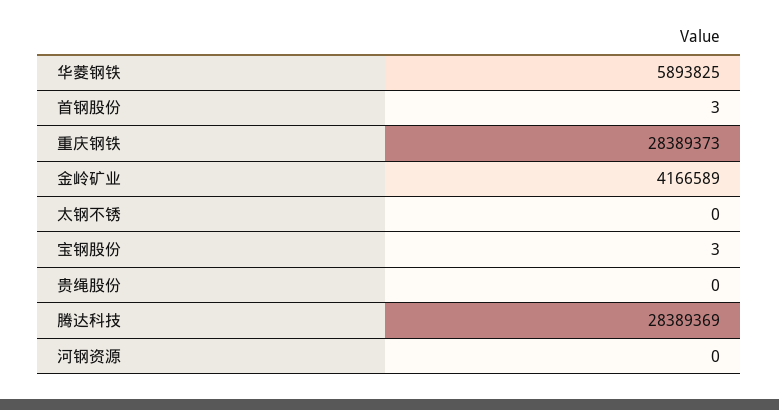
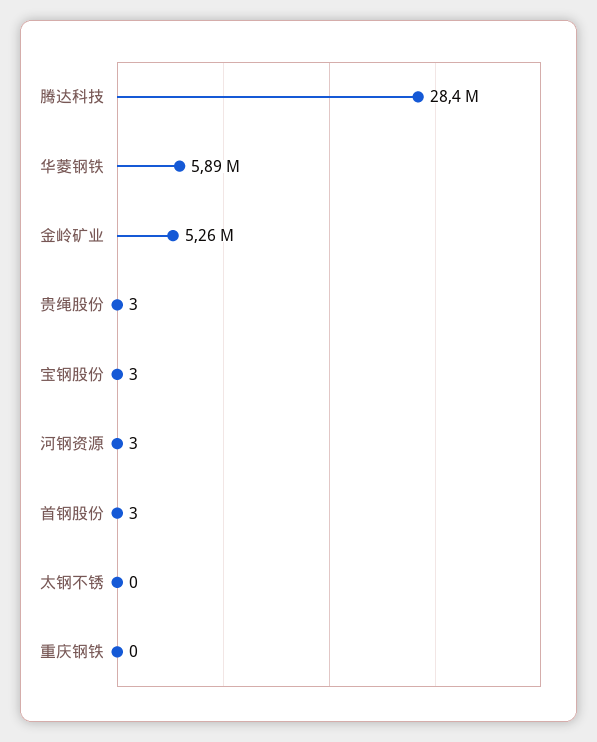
重庆钢铁: 28389373 -> 0
金岭矿业: 4166589 -> 5260000
贵绳股份: 0 -> 3
河钢资源: 0 -> 3

